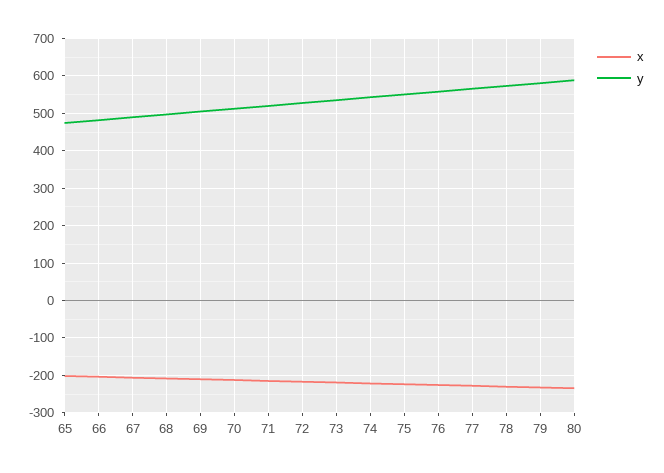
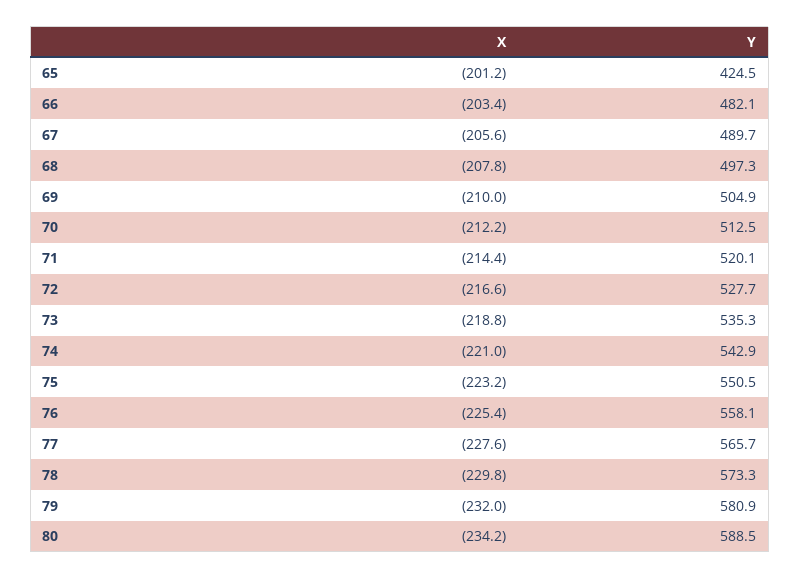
y, 65: 480 -> 424.5

